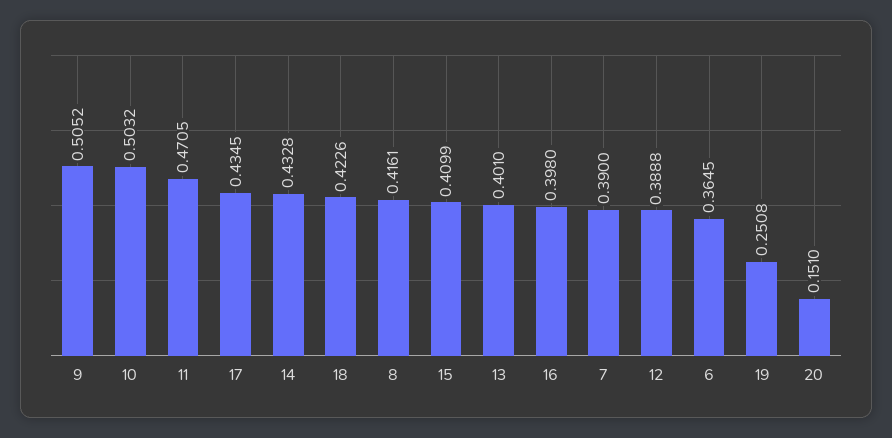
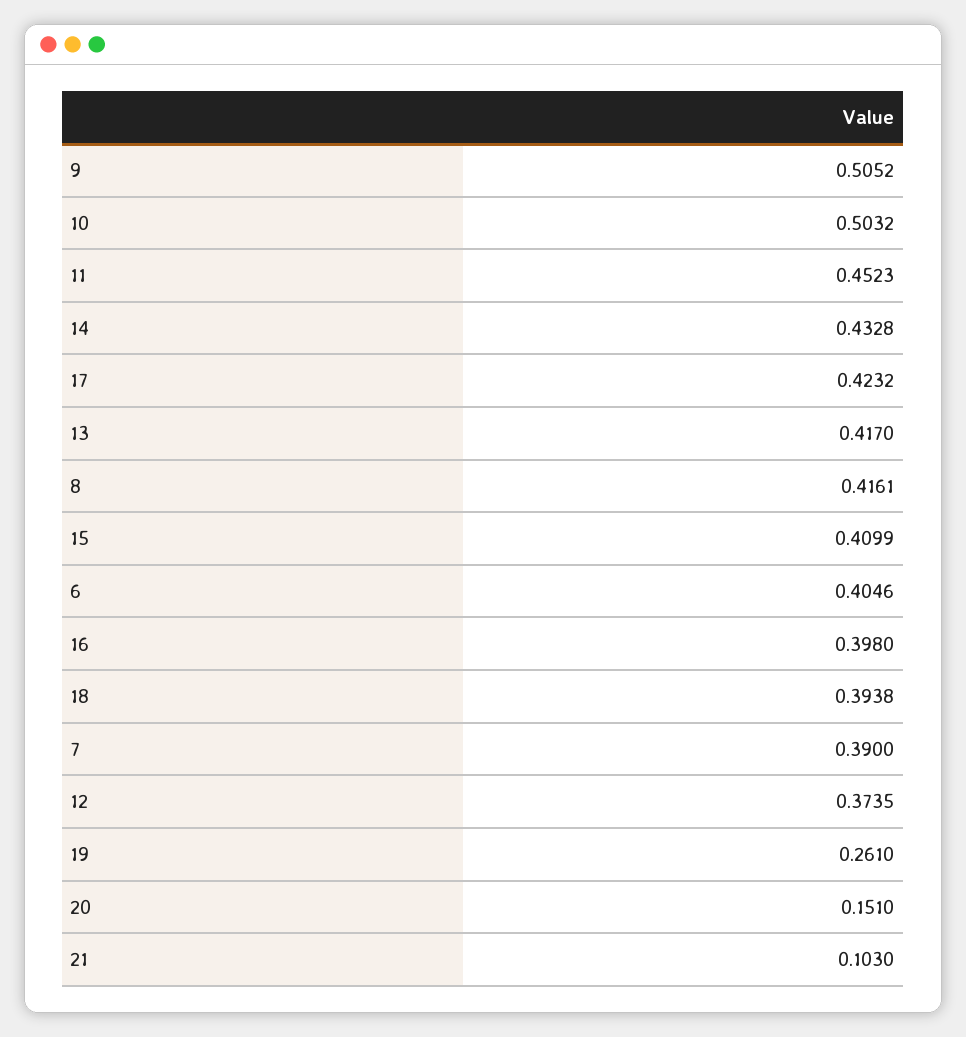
11: 0.4705 -> 0.4523
17: 0.4345 -> 0.4232
18: 0.4226 -> 0.3938
13: 0.401 -> 0.417
12: 0.3888 -> 0.3735
6: 0.3645 -> 0.4046
19: 0.2508 -> 0.261
21: none -> 0.103

